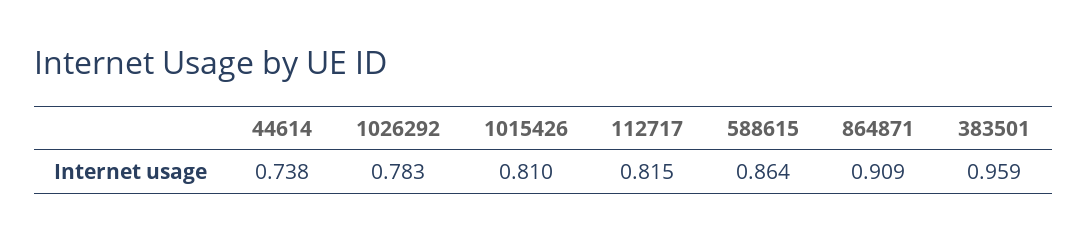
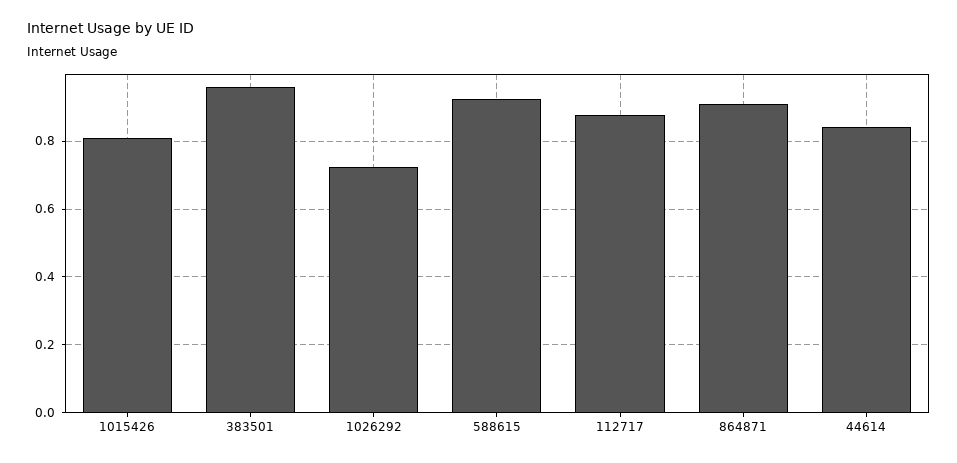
44614: 0.738 -> 0.84
1026292: 0.783 -> 0.72
112717: 0.815 -> 0.88
588615: 0.864 -> 0.92

